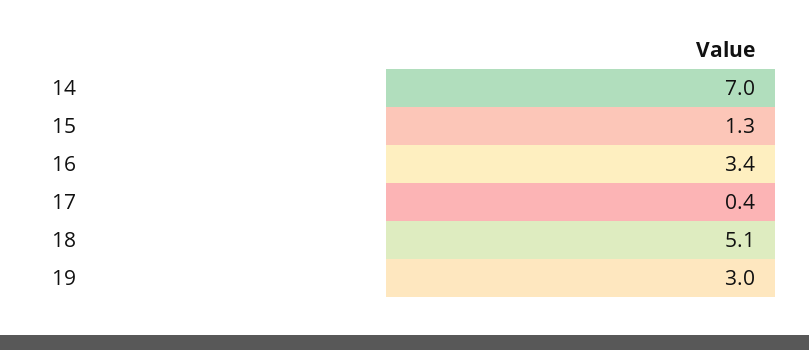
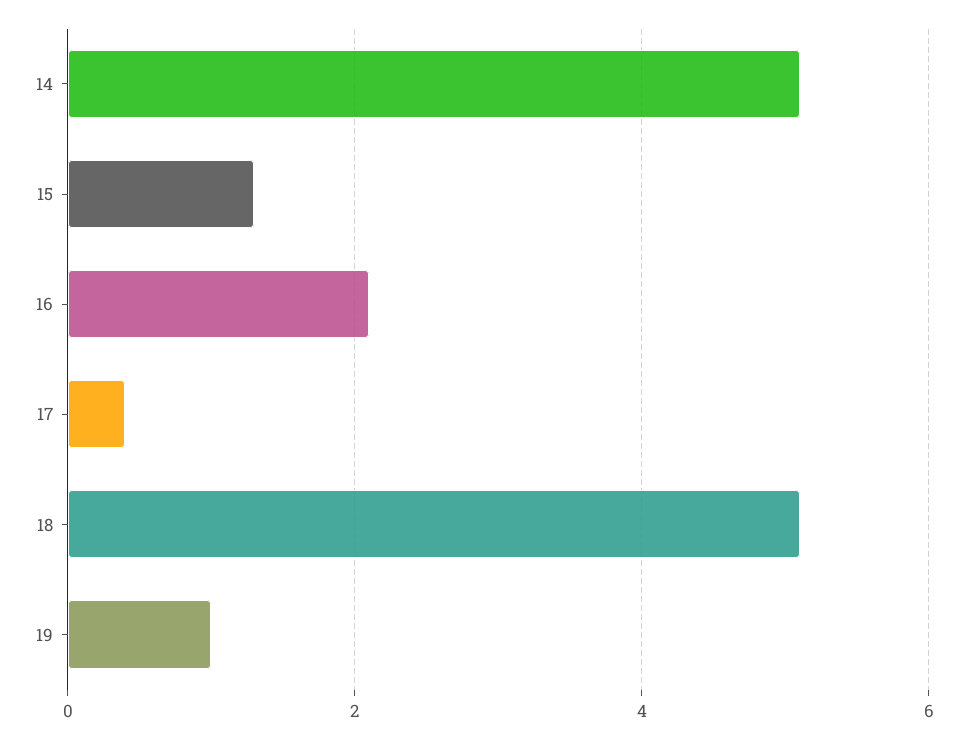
14: 7 -> 5
16: 3.4 -> 2
19: 3 -> 1

